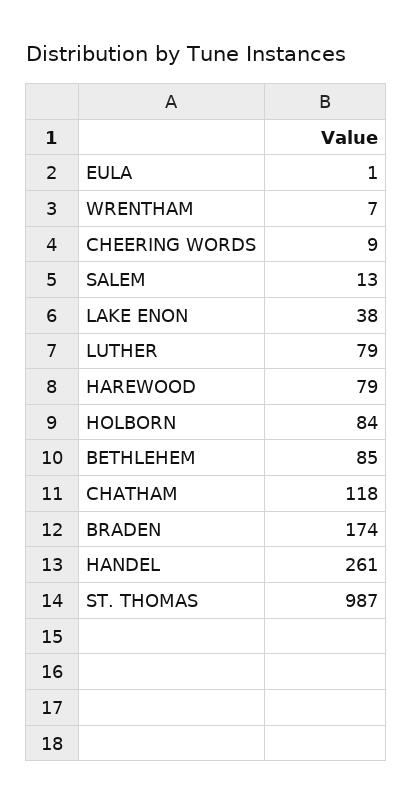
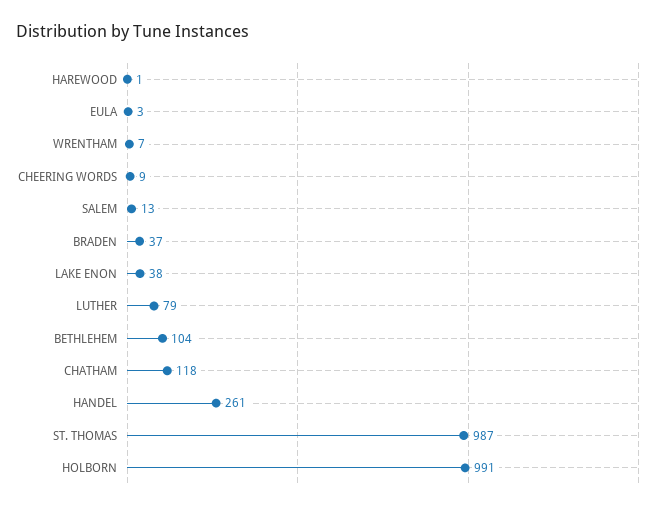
EULA: 1 -> 3
HAREWOOD: 79 -> 1
HOLBORN: 84 -> 991
BETHLEHEM: 85 -> 104
BRADEN: 174 -> 37

